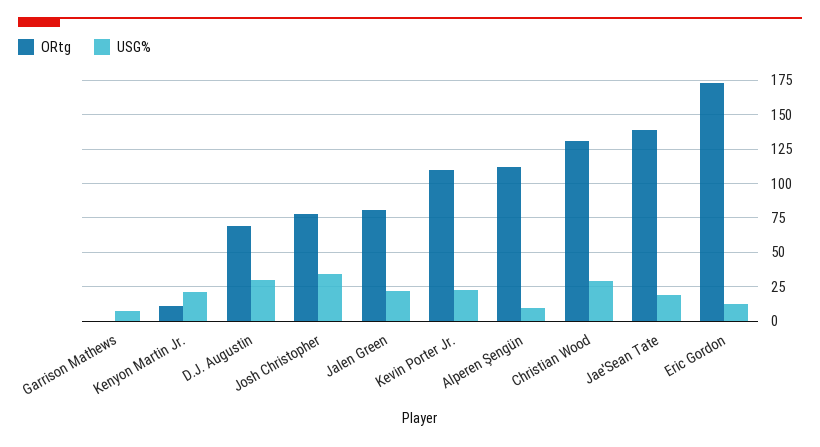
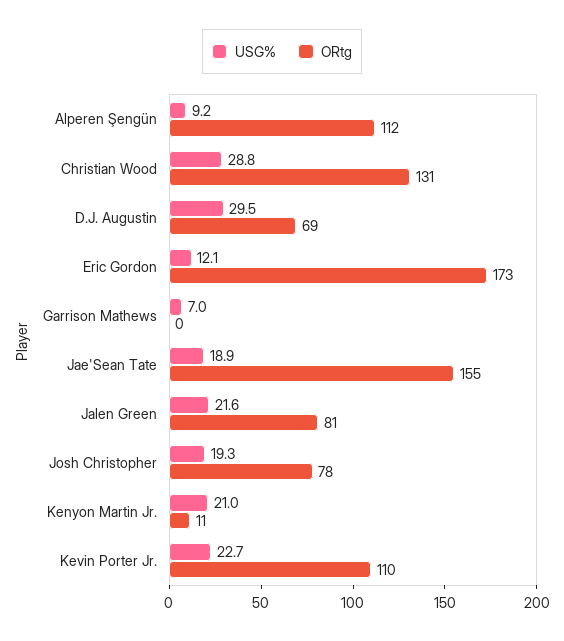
USG%, Josh Christopher: 35 -> 19.3
ORtg, Jae'Sean Tate: 140 -> 155

